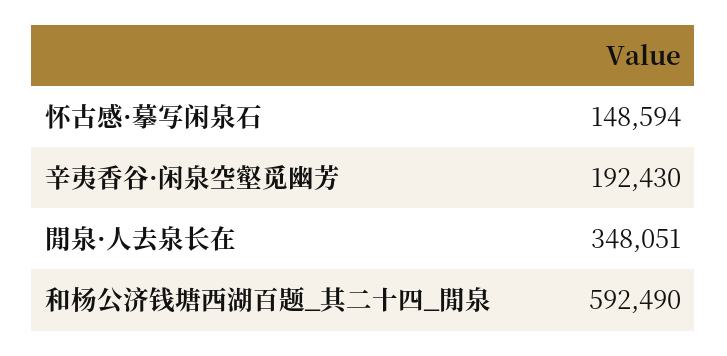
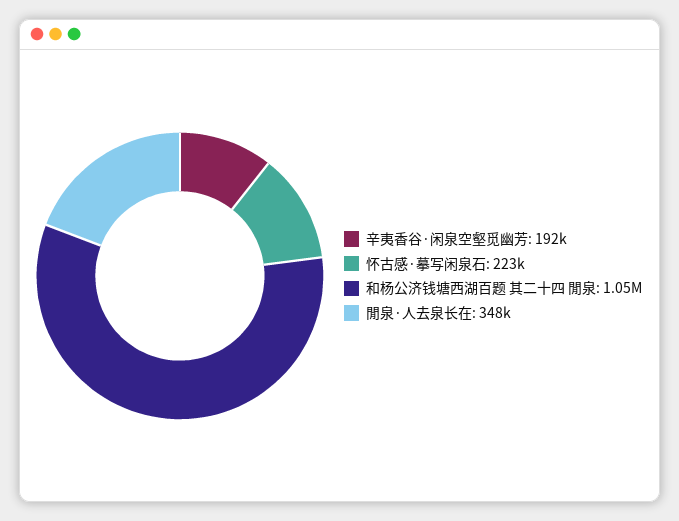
怀古感·摹写闲泉石: 148594 -> 223000
和杨公济钱塘西湖百题_其二十四_閒泉: 592490 -> 1050000

